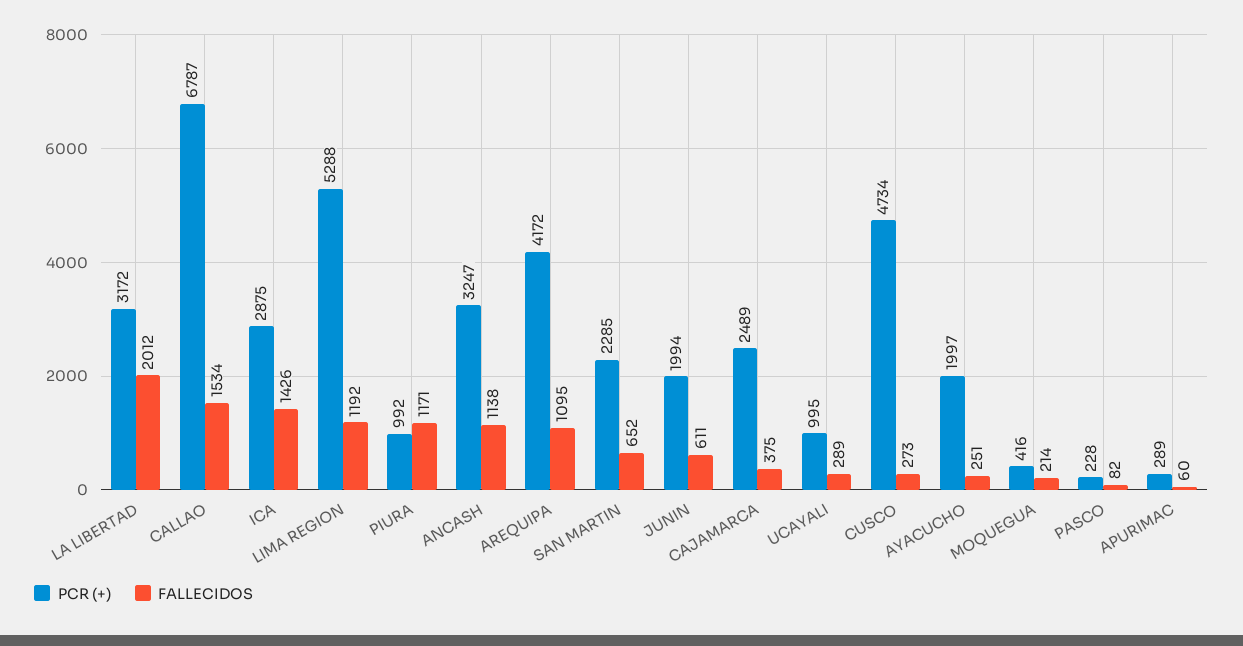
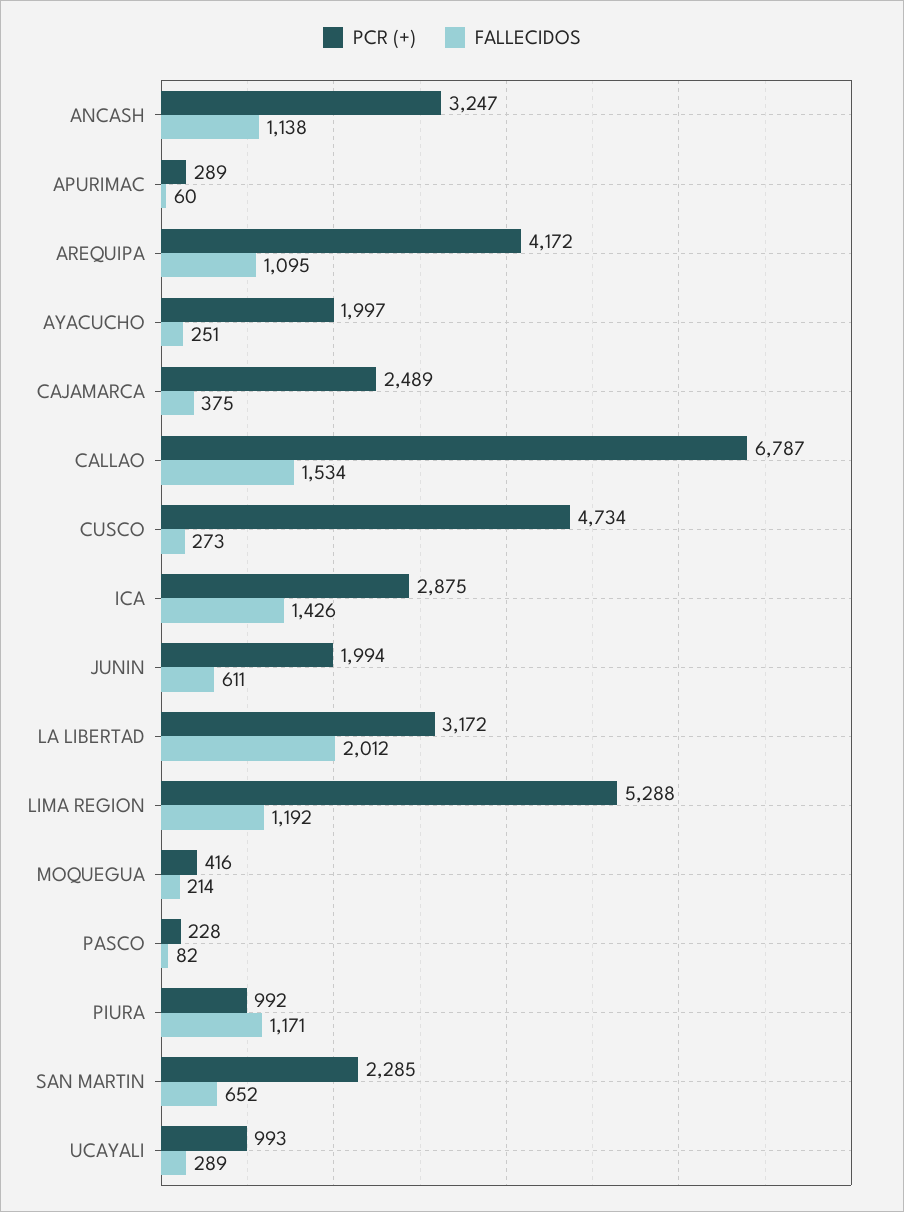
PCR (+), UCAYALI: 995 -> 993

